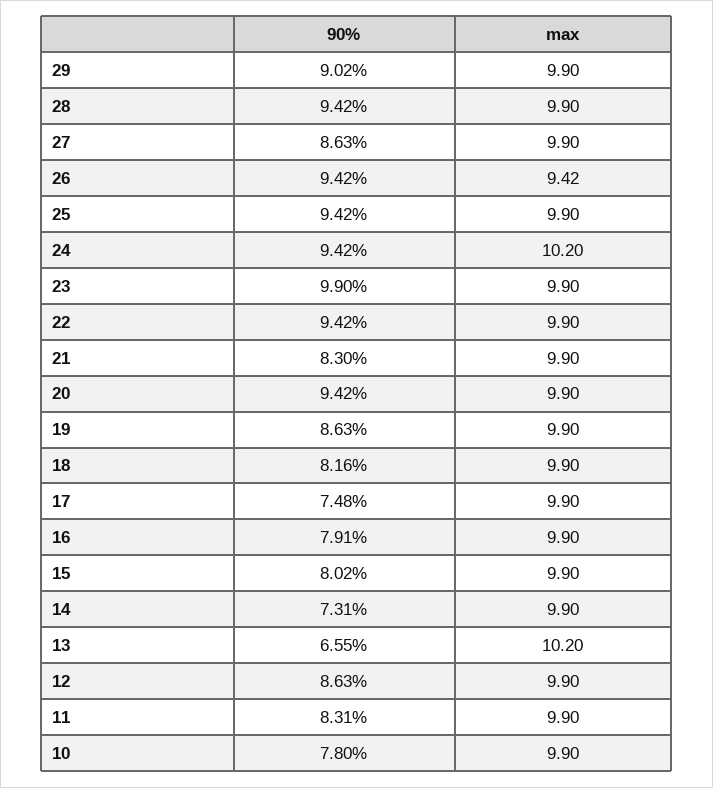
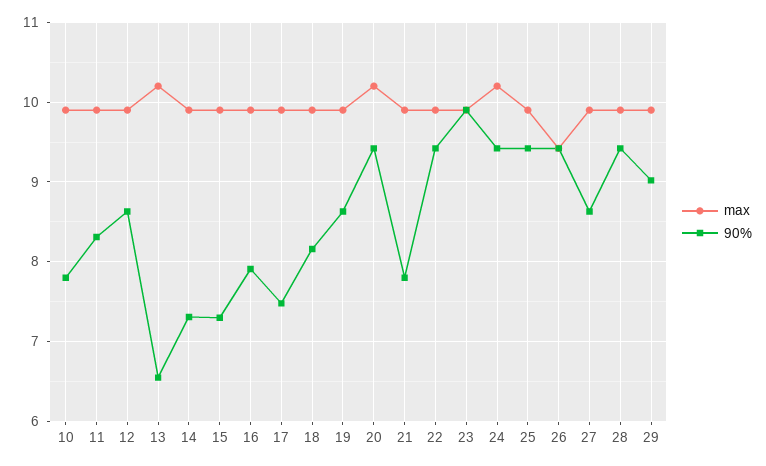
90%, 21: 8.3 -> 7.8
max, 20: 9.9 -> 10.2
90%, 15: 8.02 -> 7.3

